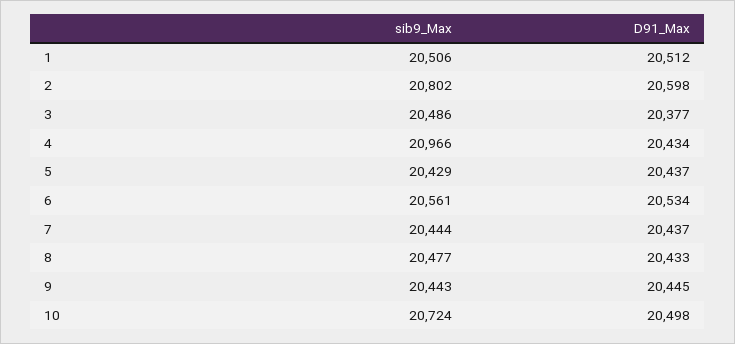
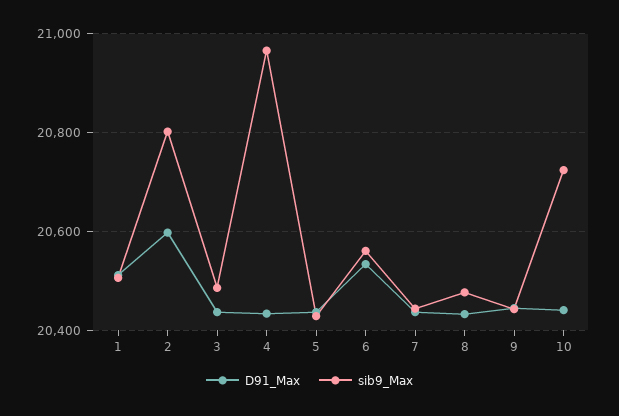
D91_Max, 3: 20377 -> 20440
D91_Max, 10: 20498 -> 20440

